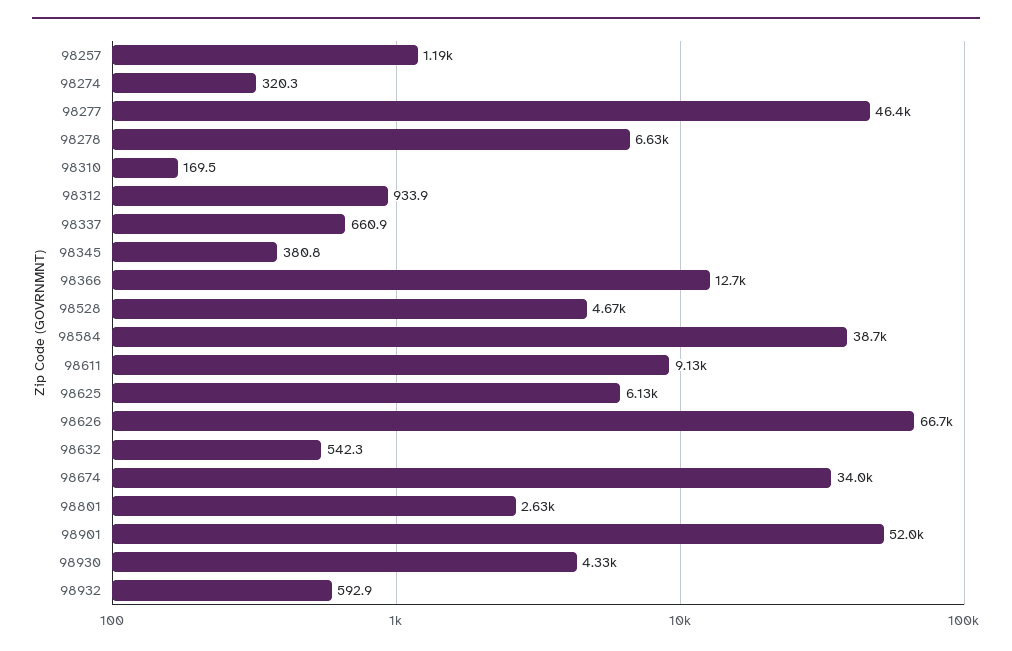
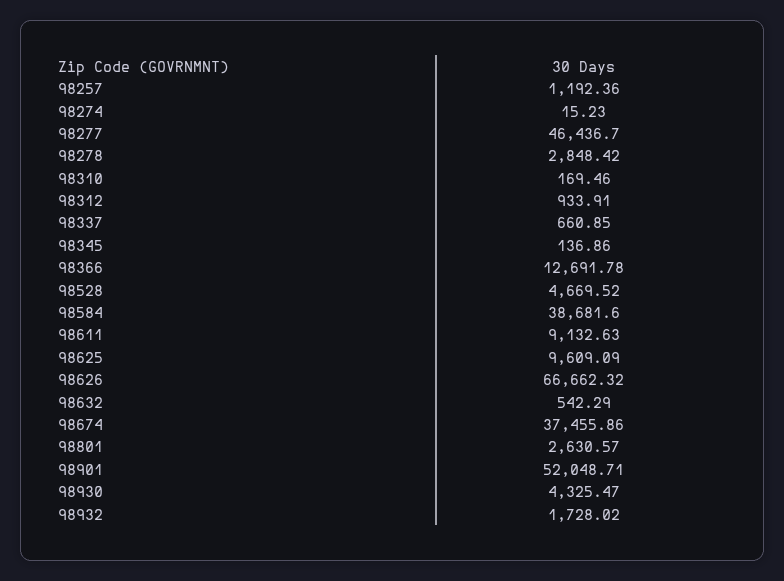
98274: 320.3 -> 15.23
98278: 6630 -> 2848.42
98345: 380.8 -> 136.86
98625: 6130 -> 9609.09
98674: 34000 -> 37455.86
98932: 592.9 -> 1728.02

